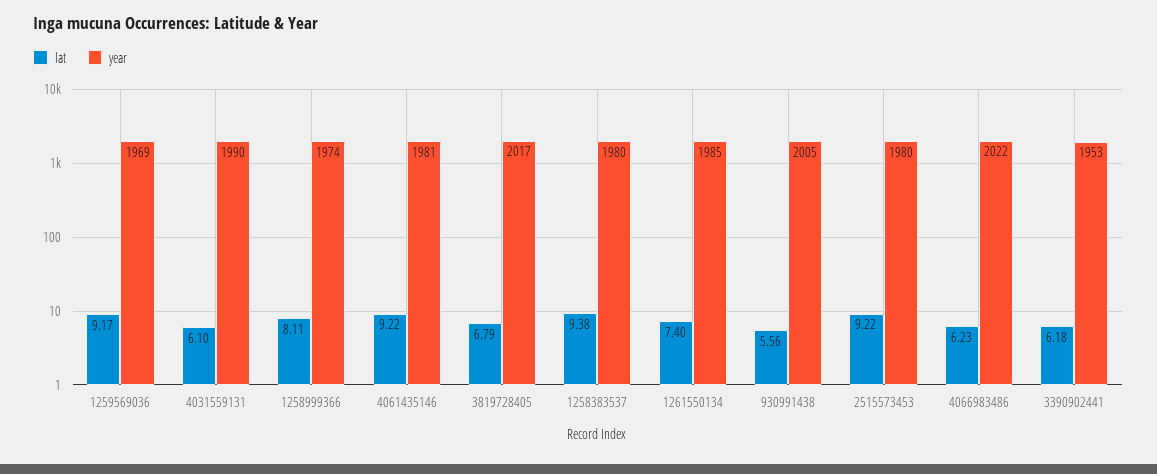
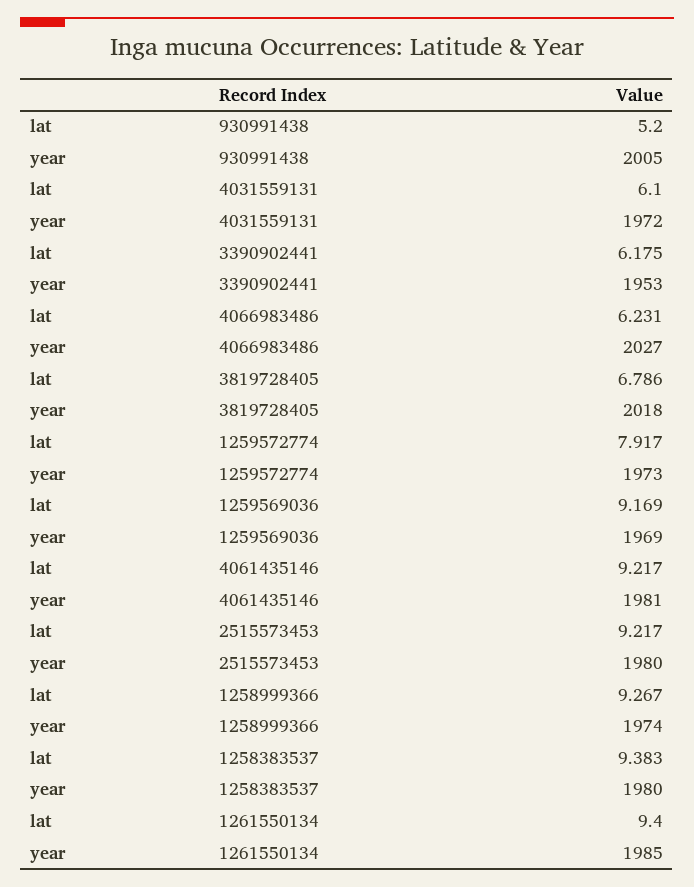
year, 4031559131: 1990 -> 1972
lat, 1258999366: 8.11 -> 9.267
year, 3819728405: 2017 -> 2018
lat, 1261550134: 7.4 -> 9.4
lat, 930991438: 5.56 -> 5.2
year, 4066983486: 2022 -> 2027
lat, 1259572774: none -> 7.917
year, 1259572774: none -> 1973

